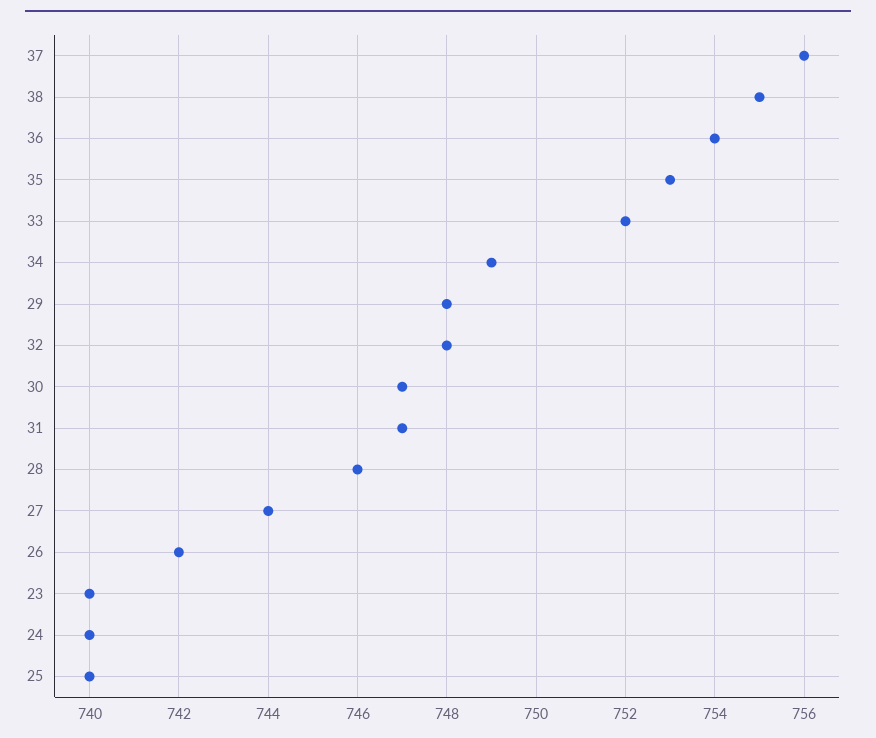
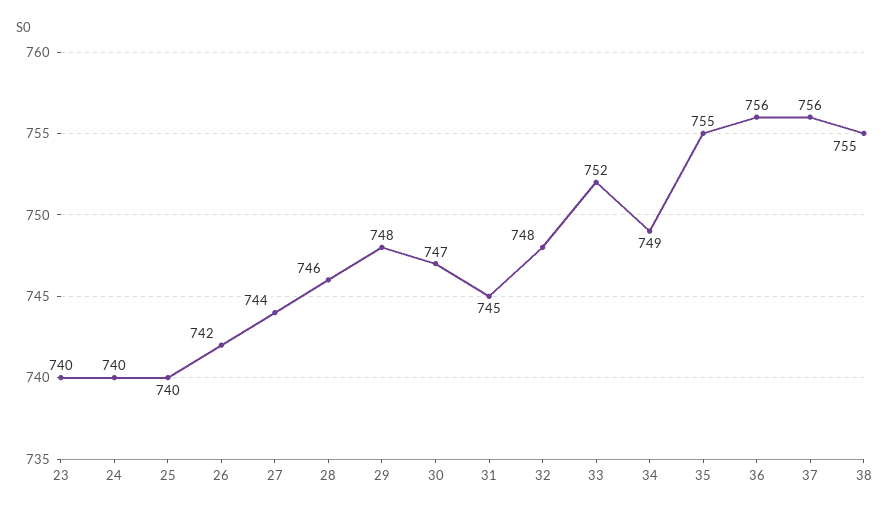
36: 754 -> 756
35: 753 -> 755
31: 747 -> 745

